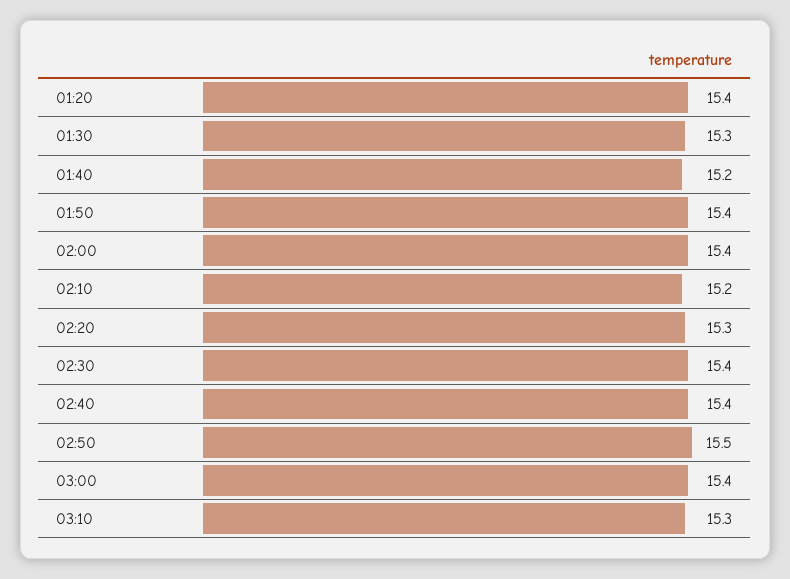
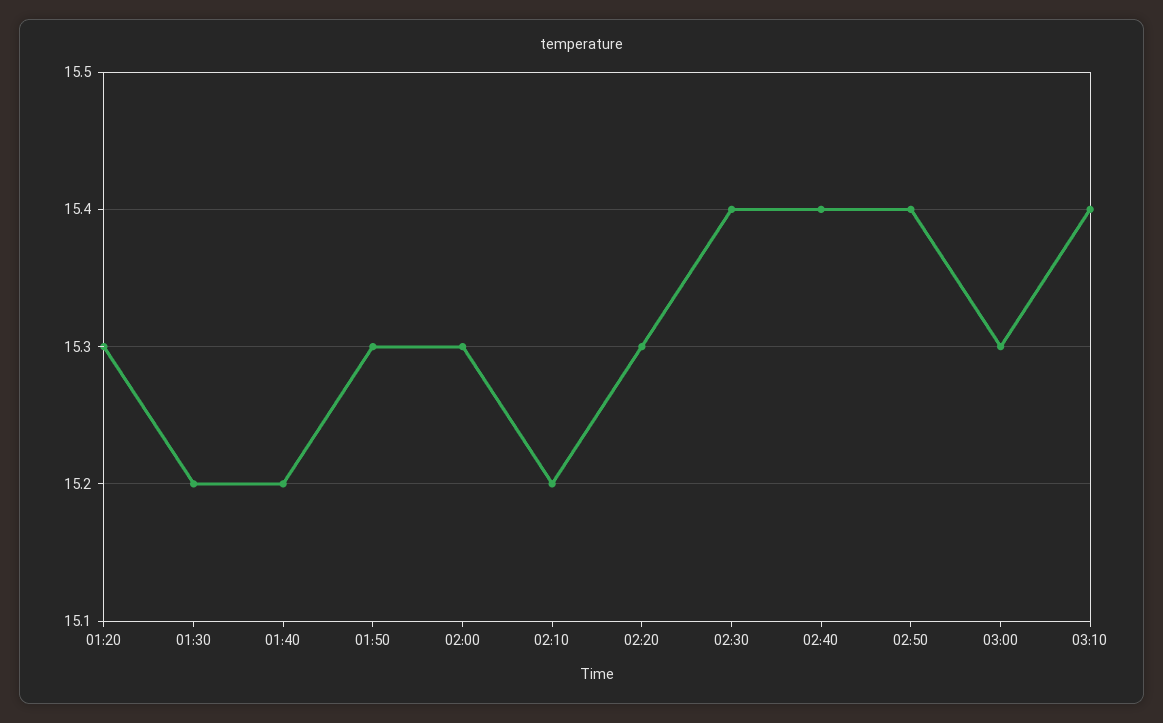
01:20: 15.4 -> 15.3
01:30: 15.3 -> 15.2
01:50: 15.4 -> 15.3
02:00: 15.4 -> 15.3
02:50: 15.5 -> 15.4
03:00: 15.4 -> 15.3
03:10: 15.3 -> 15.4

